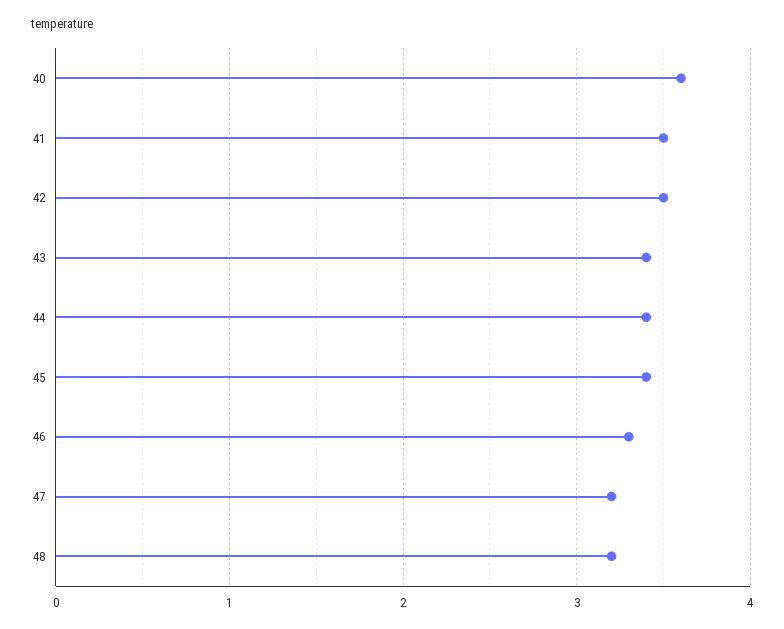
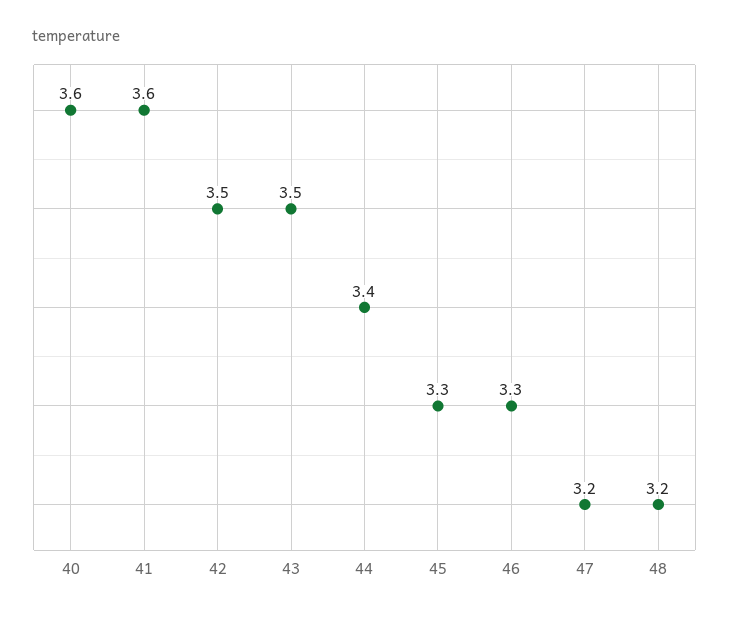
41: 3.5 -> 3.6
43: 3.4 -> 3.5
45: 3.4 -> 3.3

